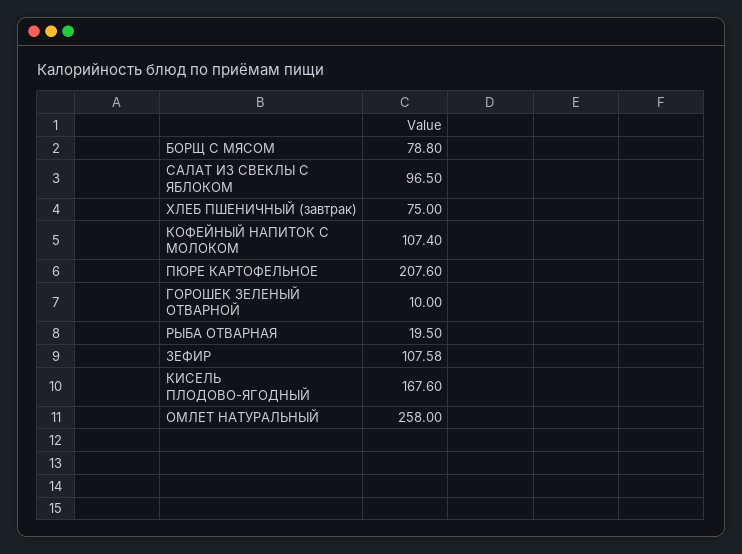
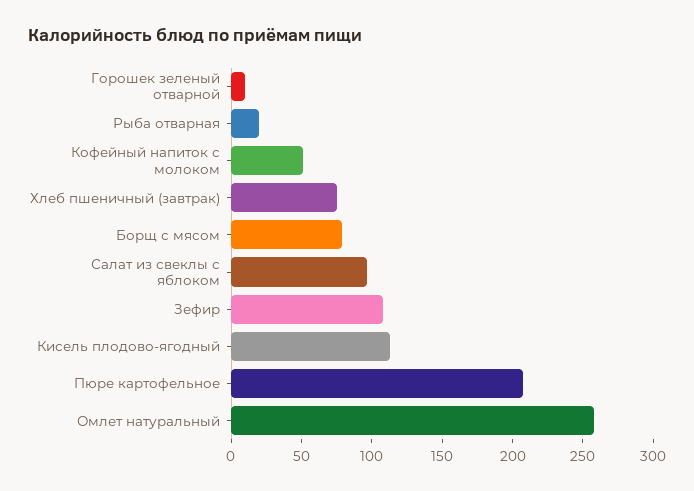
КОФЕЙНЫЙ НАПИТОК С МОЛОКОМ: 107.4 -> 50
КИСЕЛЬ ПЛОДОВО-ЯГОДНЫЙ: 167.6 -> 110

